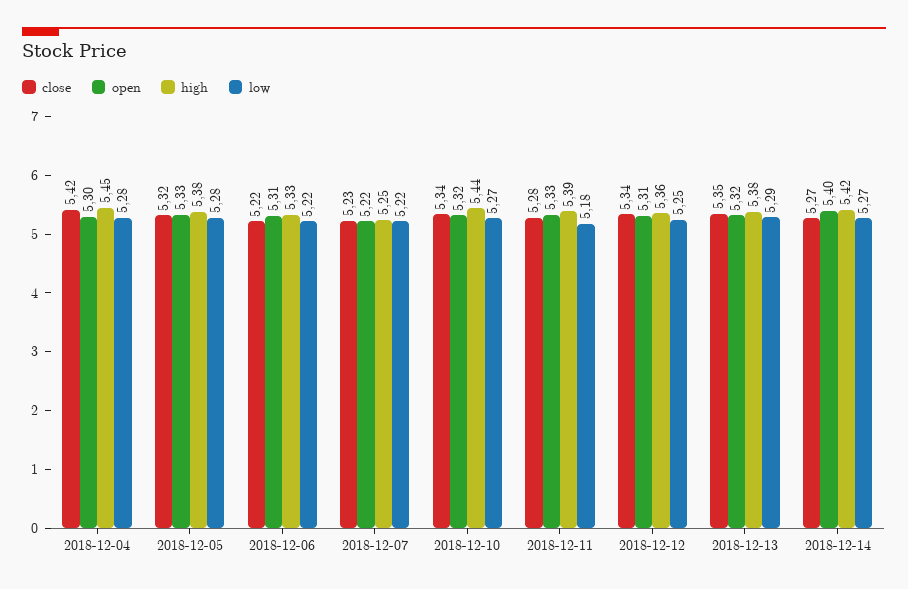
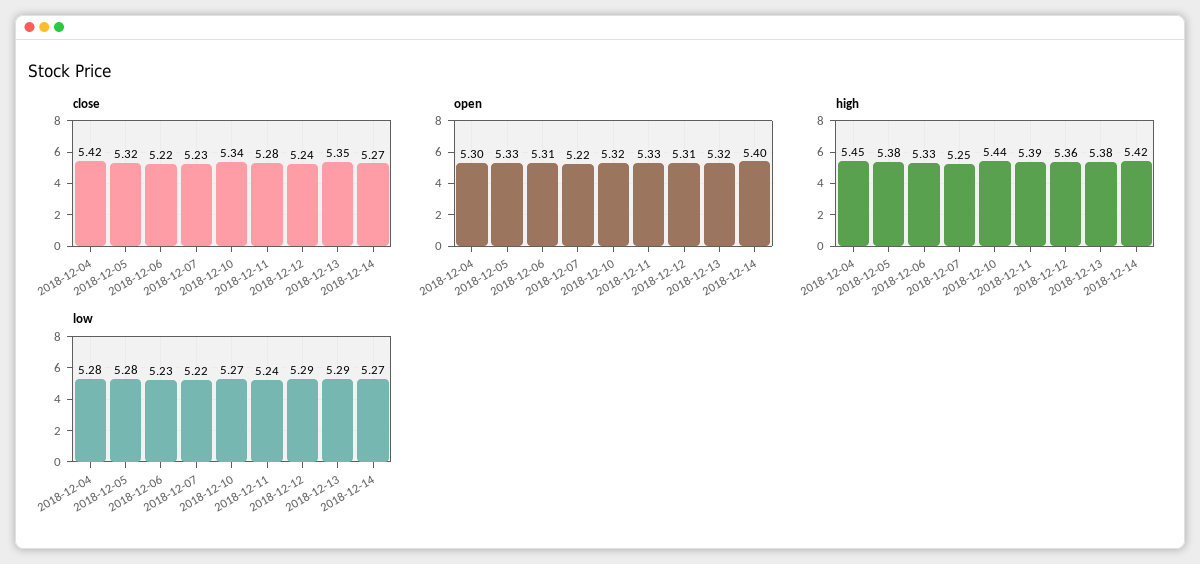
low, 2018-12-06: 5.22 -> 5.23
low, 2018-12-11: 5.18 -> 5.24
close, 2018-12-12: 5.34 -> 5.24
low, 2018-12-12: 5.25 -> 5.29

